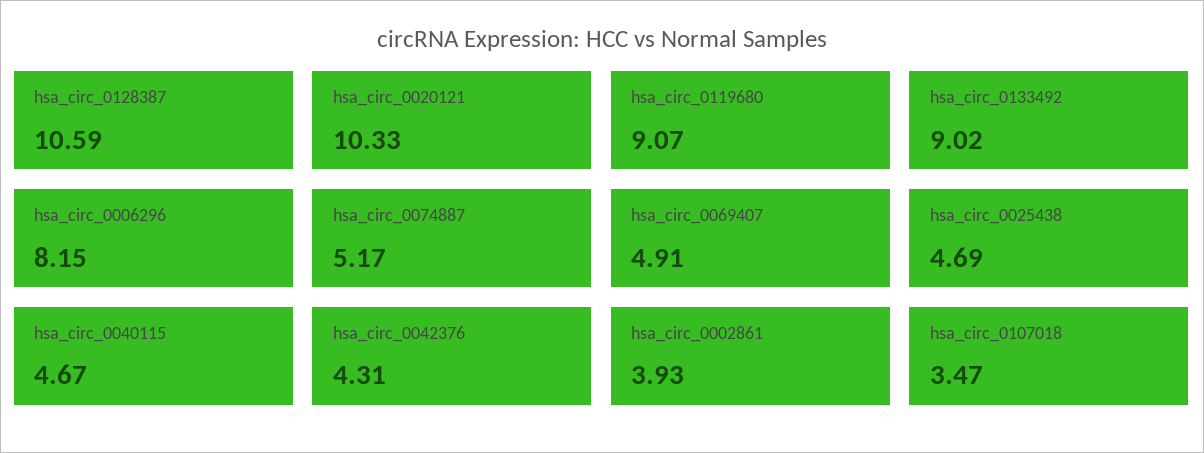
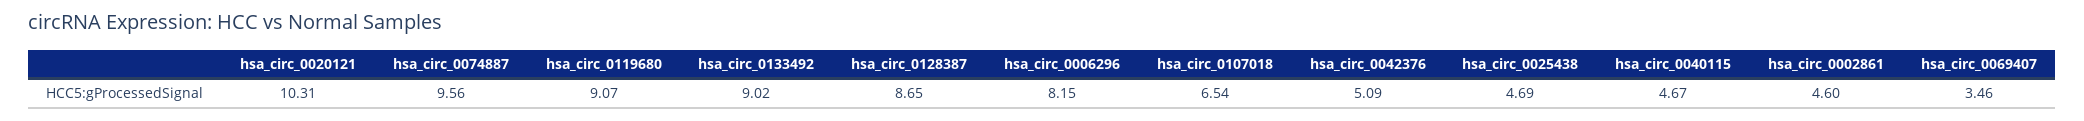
hsa_circ_0128387: 10.59 -> 8.65
hsa_circ_0020121: 10.33 -> 10.31
hsa_circ_0074887: 5.17 -> 9.56
hsa_circ_0069407: 4.91 -> 3.46
hsa_circ_0042376: 4.31 -> 5.09
hsa_circ_0002861: 3.93 -> 4.6
hsa_circ_0107018: 3.47 -> 6.54

